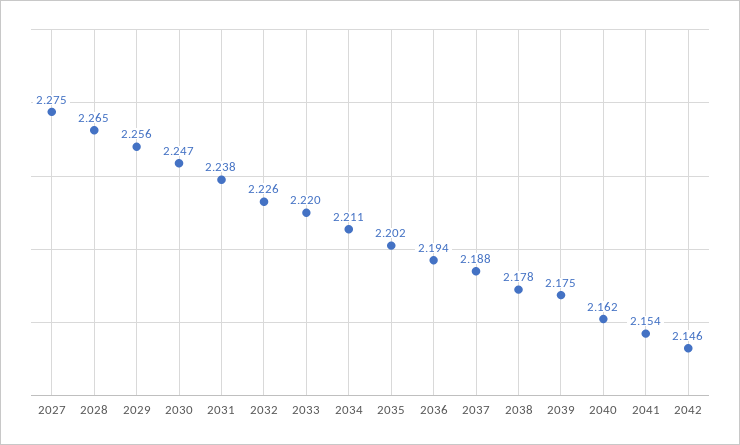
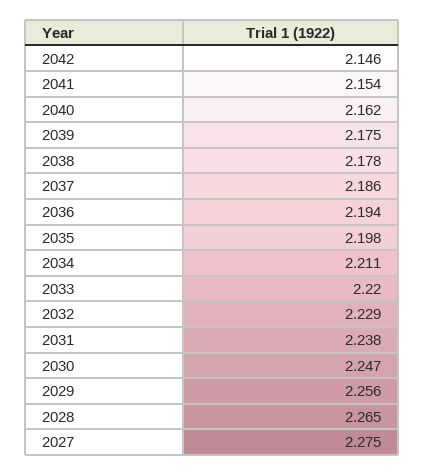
2032: 2.226 -> 2.229
2035: 2.202 -> 2.198
2037: 2.188 -> 2.186

